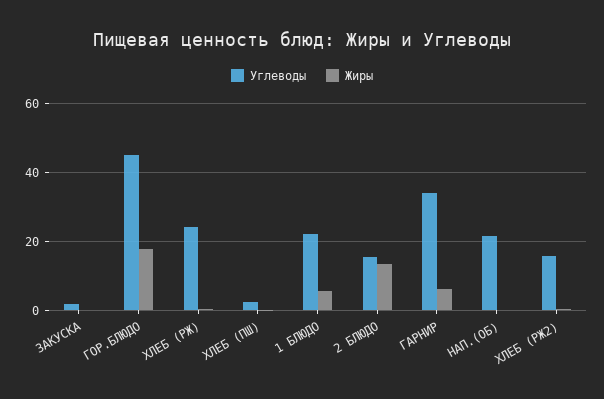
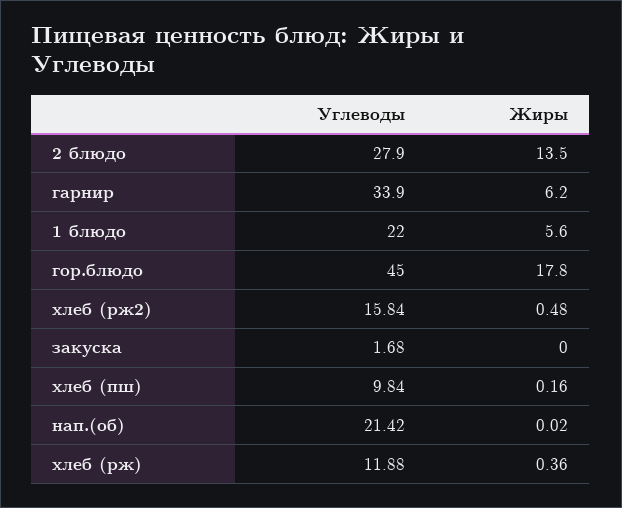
Углеводы, ХЛЕБ (РЖ): 24 -> 11.88
Углеводы, ХЛЕБ (ПШ): 2 -> 9.84
Углеводы, 2 БЛЮДО: 16 -> 27.9

